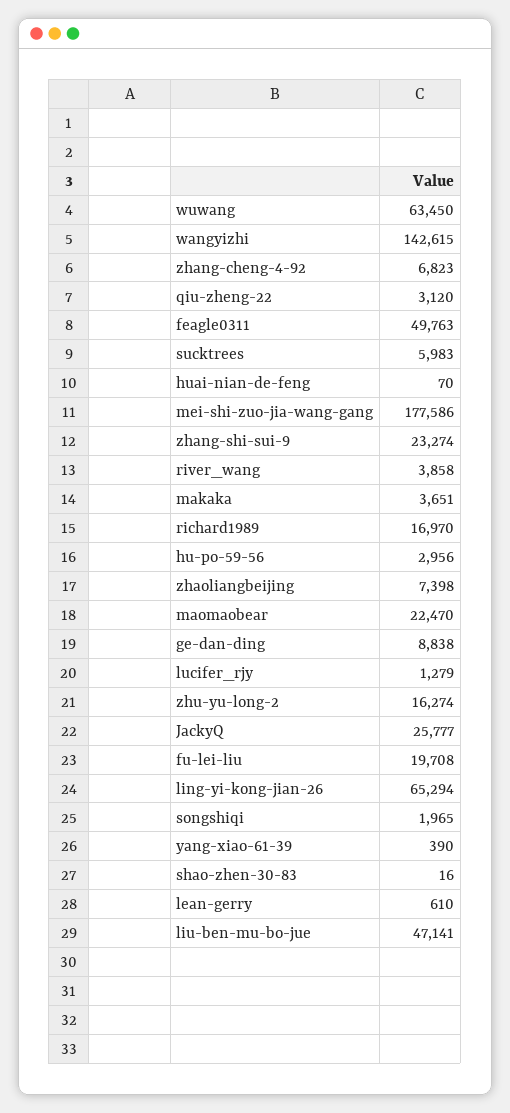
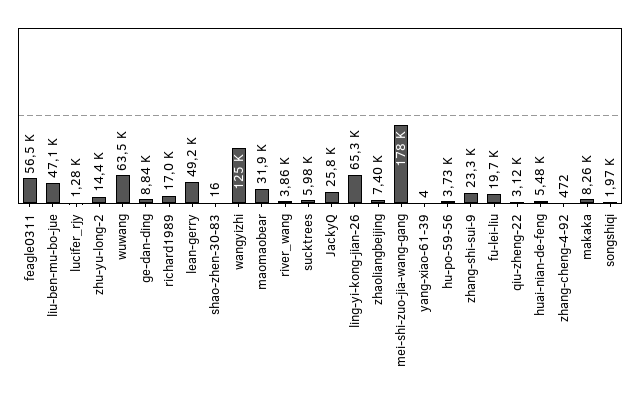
wangyizhi: 142615 -> 125000
zhang-cheng-4-92: 6823 -> 472
feagle0311: 49763 -> 56500
huai-nian-de-feng: 70 -> 5480
makaka: 3651 -> 8260
hu-po-59-56: 2956 -> 3730
maomaobear: 22470 -> 31900
zhu-yu-long-2: 16274 -> 14400
yang-xiao-61-39: 390 -> 4
lean-gerry: 610 -> 49200

